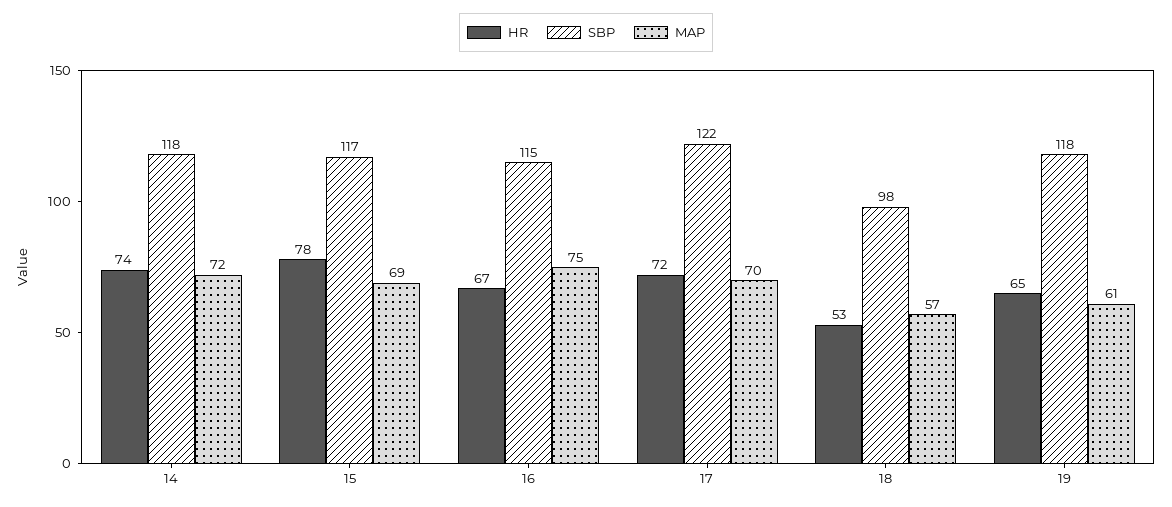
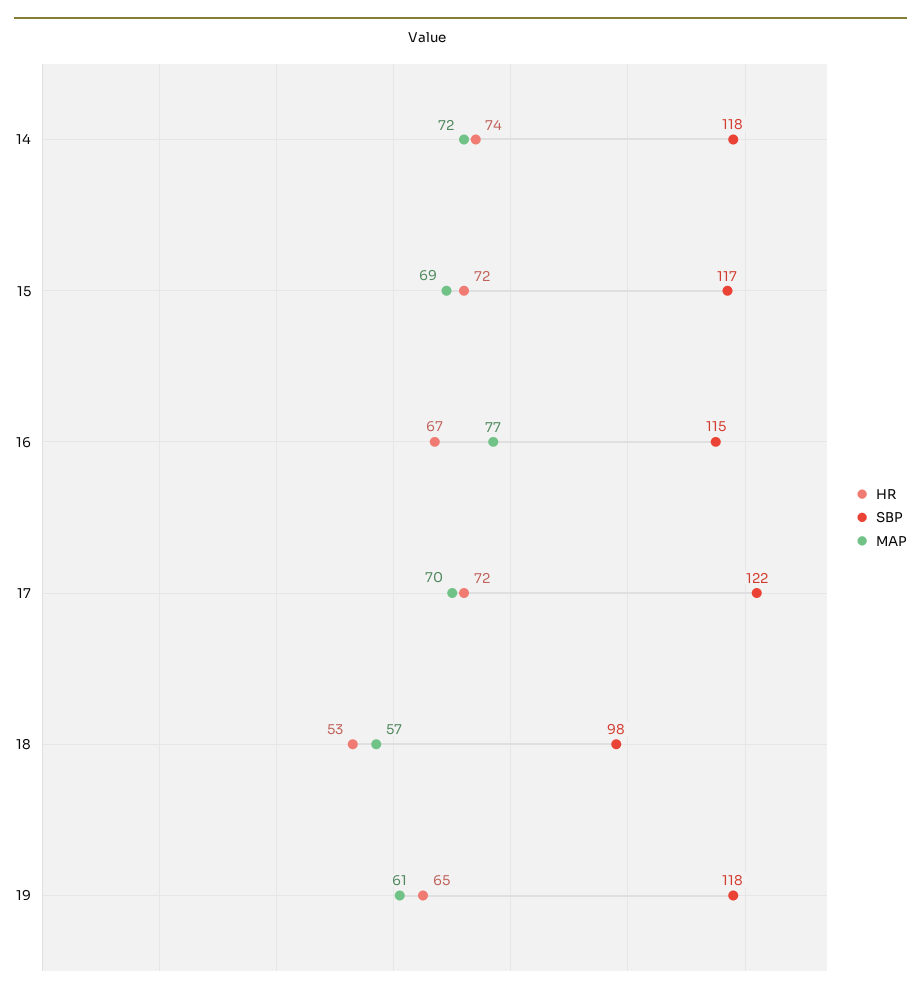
HR, 15: 78 -> 72
MAP, 16: 75 -> 77

